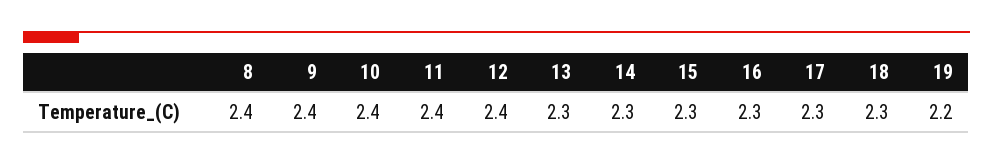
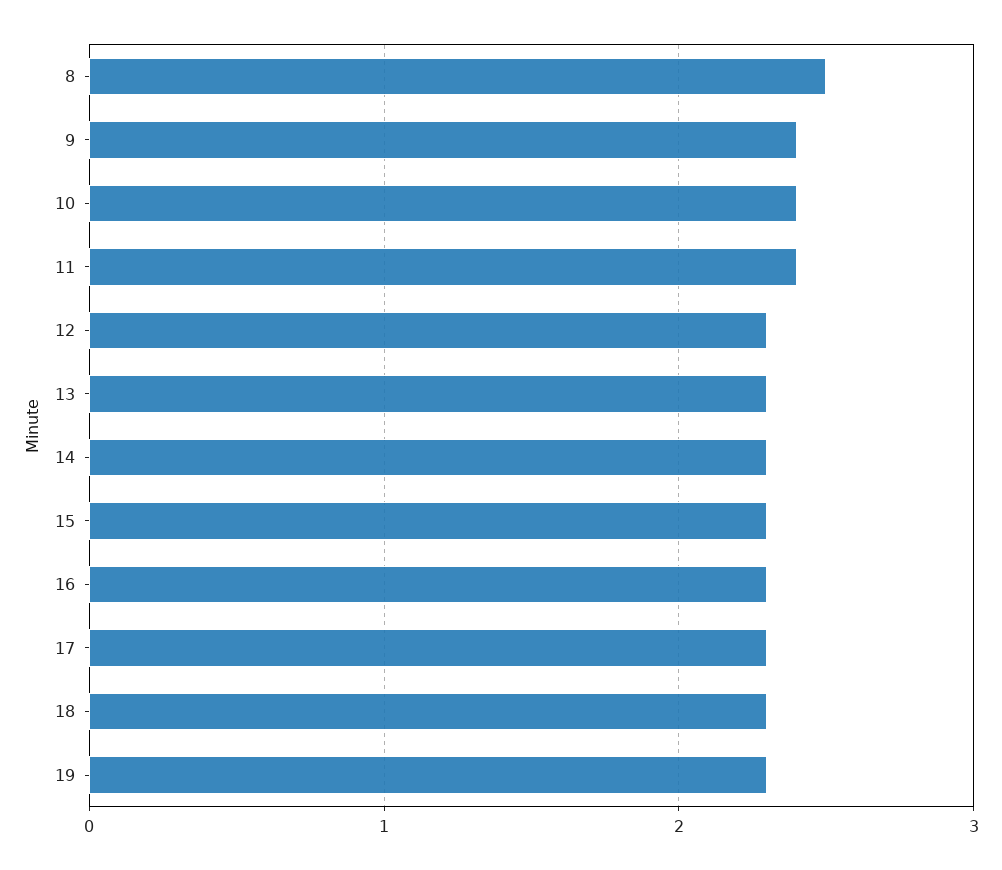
8: 2.4 -> 2.5
12: 2.4 -> 2.3
19: 2.2 -> 2.3

